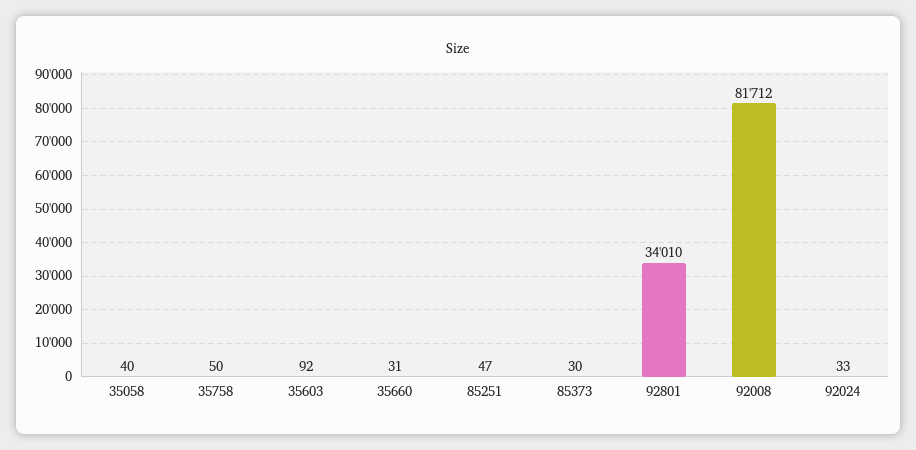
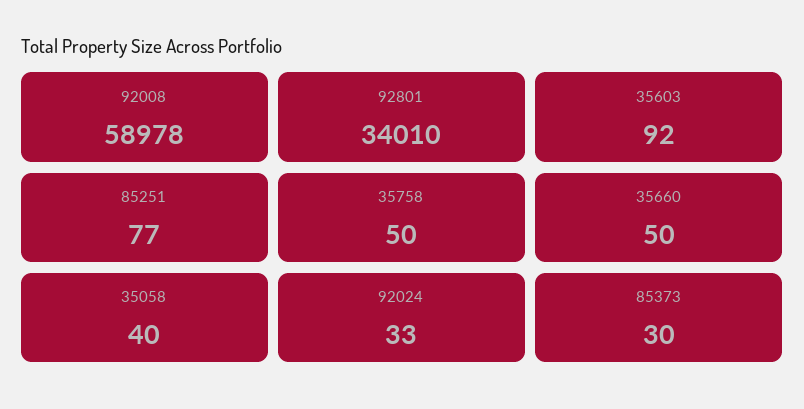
35660: 31 -> 50
85251: 47 -> 77
92008: 81712 -> 58978

